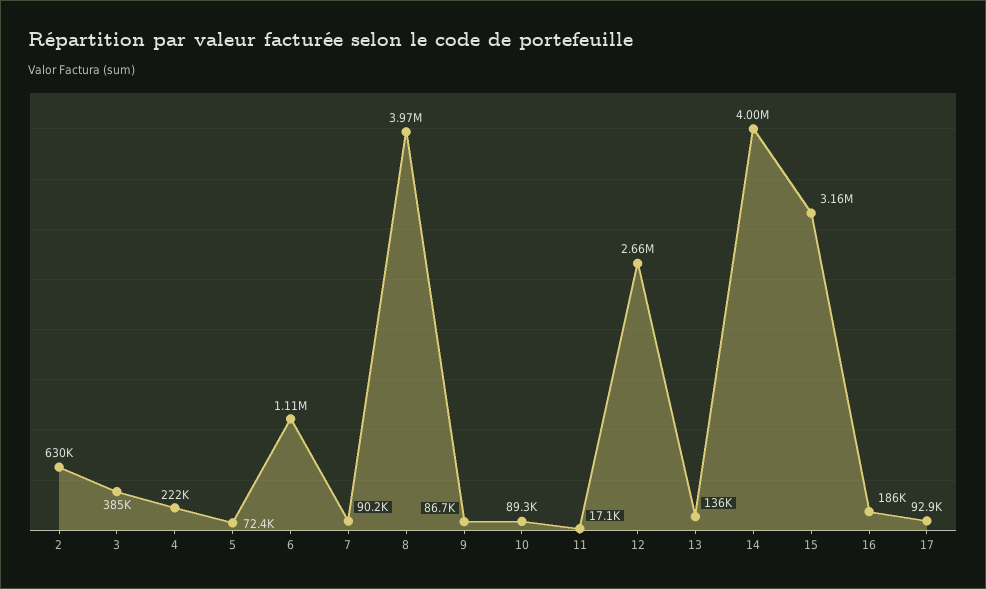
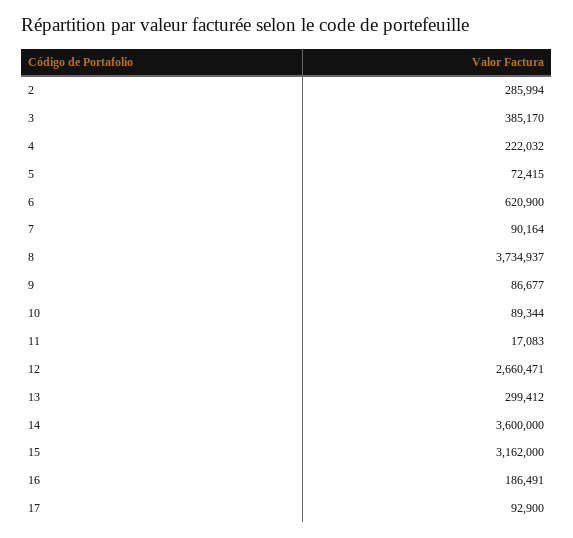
2: 630000 -> 285994
6: 1110000 -> 620900
8: 3970000 -> 3734937
13: 136000 -> 299412
14: 4000000 -> 3600000

